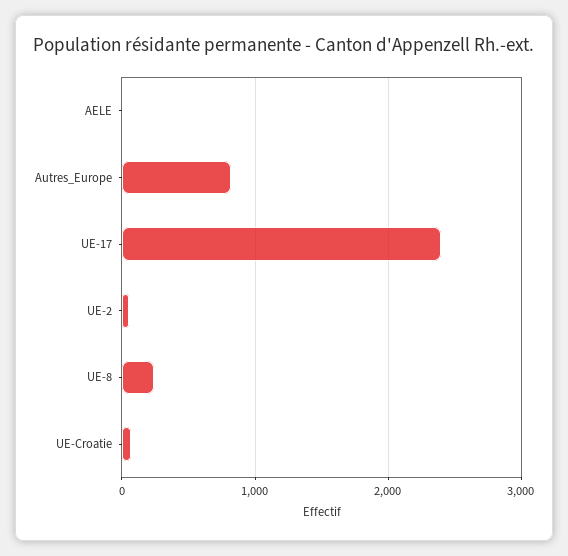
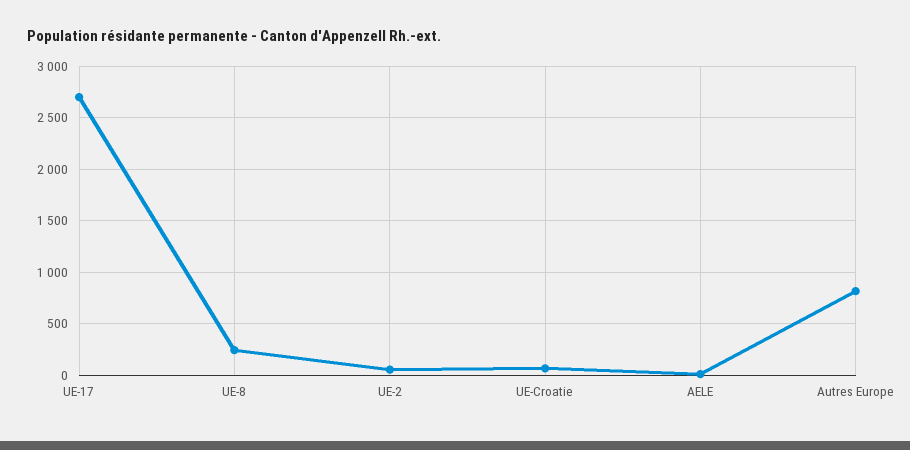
UE-17: 2400 -> 2700

